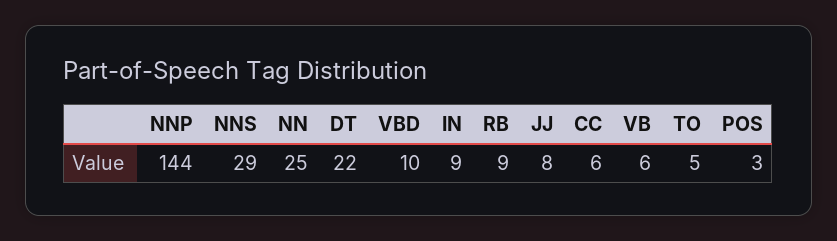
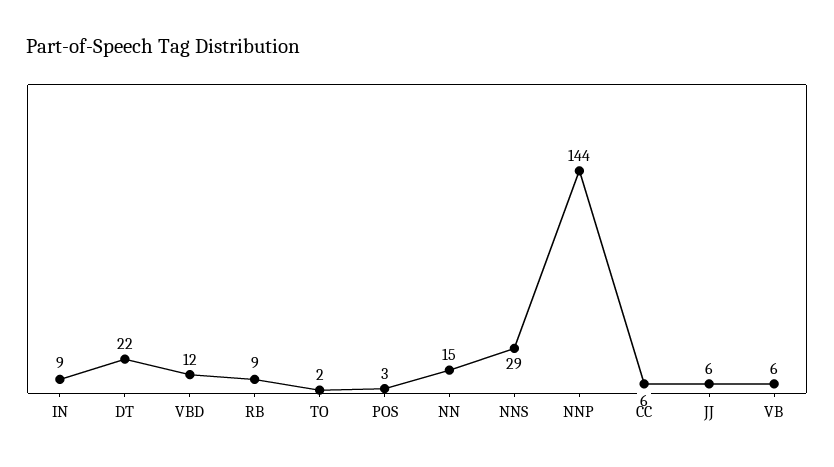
NN: 25 -> 15
VBD: 10 -> 12
JJ: 8 -> 6
TO: 5 -> 2

